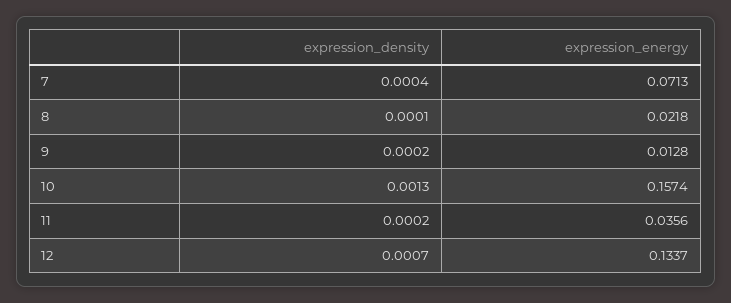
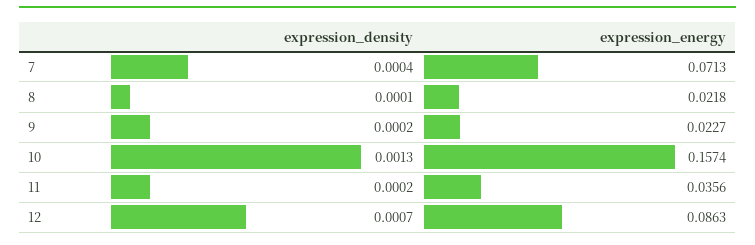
expression_energy, 9: 0.0128 -> 0.0227
expression_energy, 12: 0.1337 -> 0.0863

